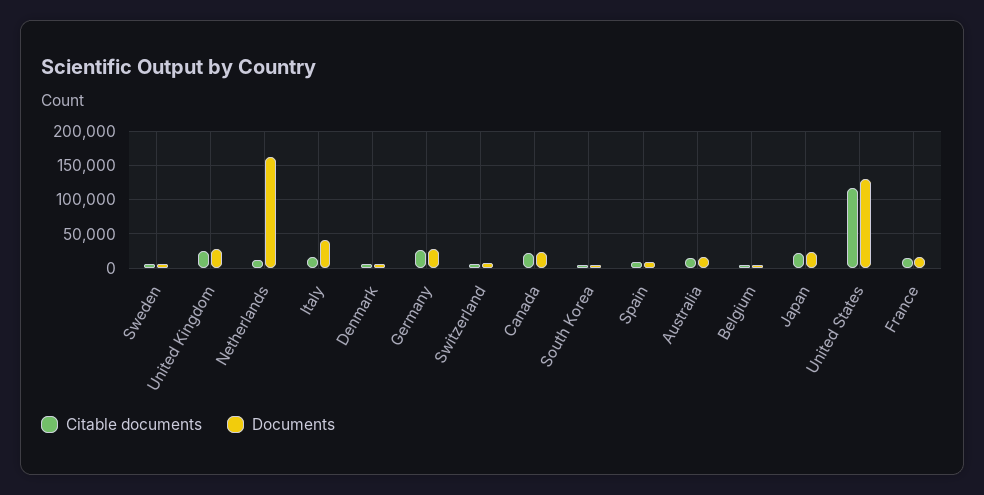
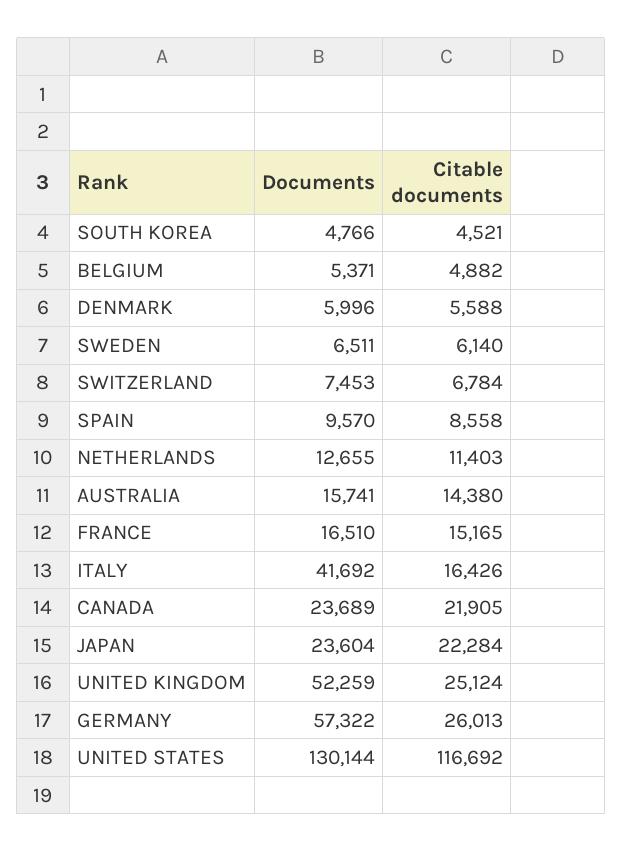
Documents, United Kingdom: 30000 -> 52259
Documents, Netherlands: 160000 -> 12655
Documents, Germany: 30000 -> 57322

